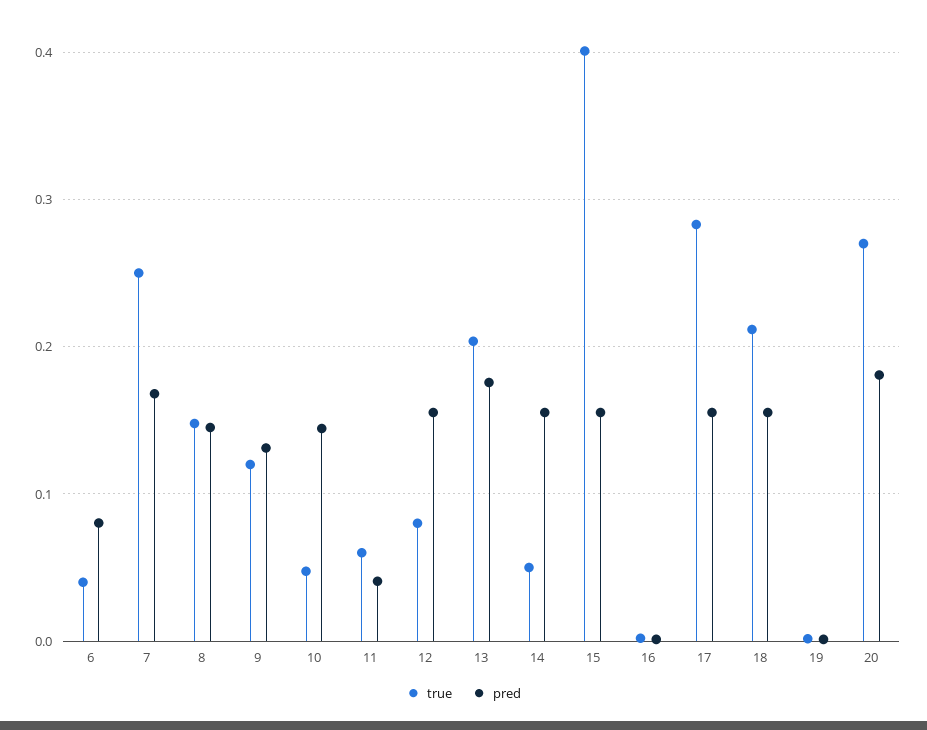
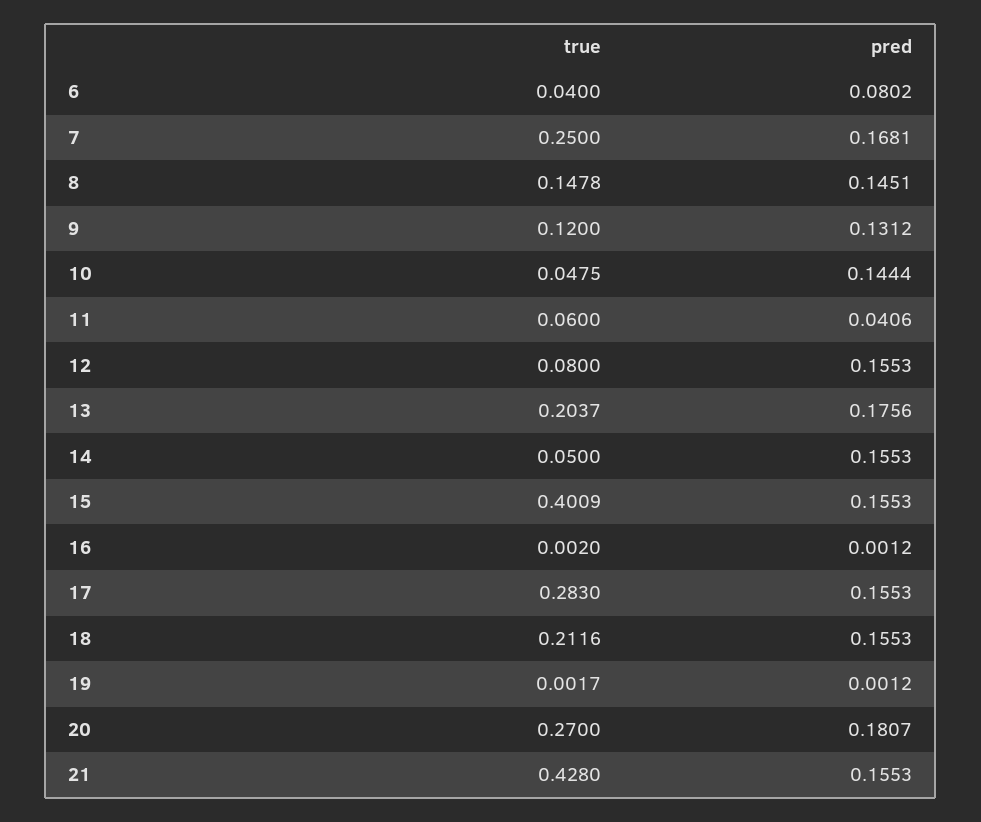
true, 21: none -> 0.428
pred, 21: none -> 0.1553

